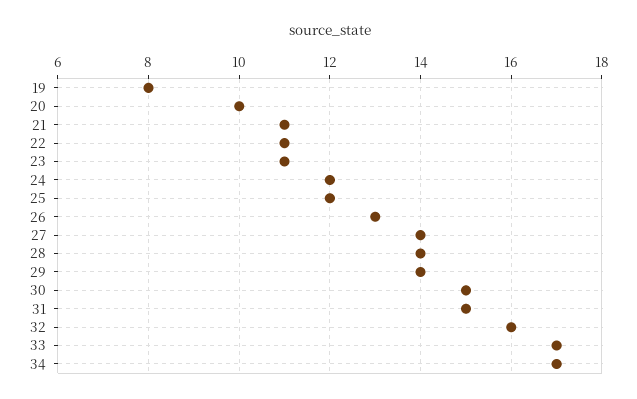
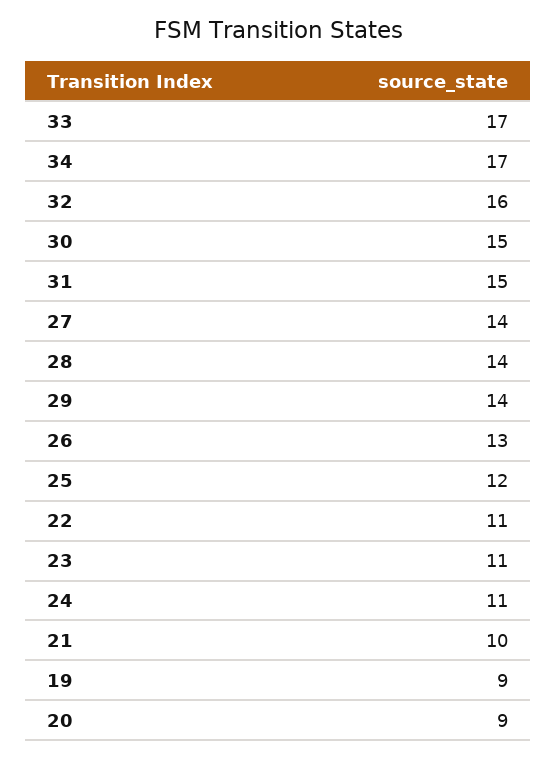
19: 8 -> 9
20: 10 -> 9
21: 11 -> 10
24: 12 -> 11

